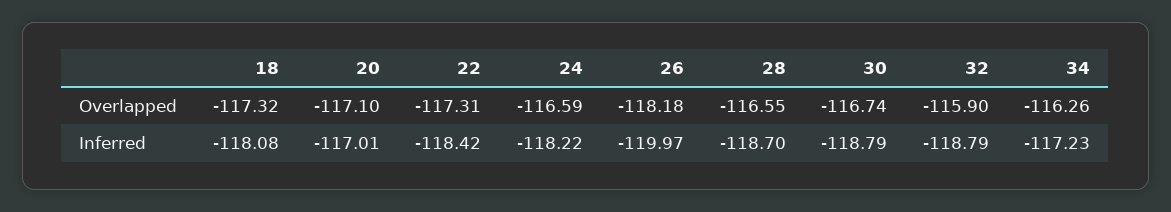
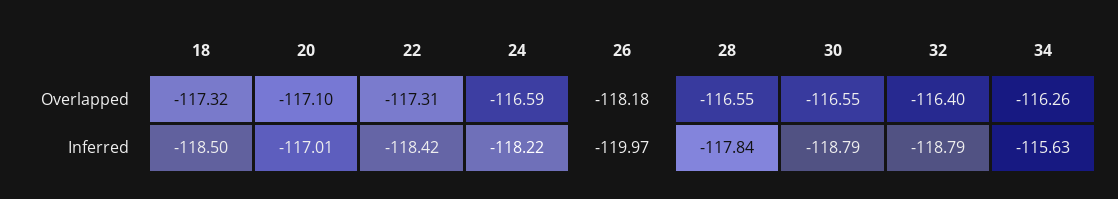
30, Overlapped: -116.74 -> -116.55
32, Overlapped: -115.9 -> -116.4
18, Inferred: -118.08 -> -118.5
28, Inferred: -118.7 -> -117.84
34, Inferred: -117.23 -> -115.63

